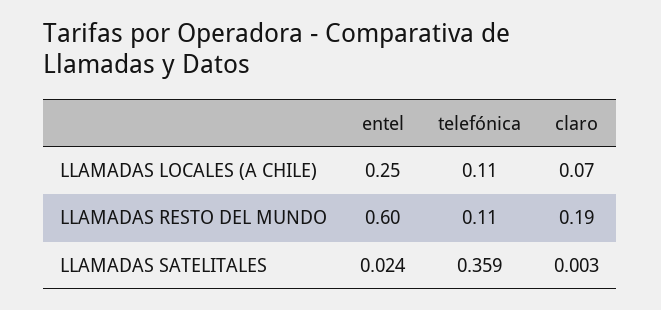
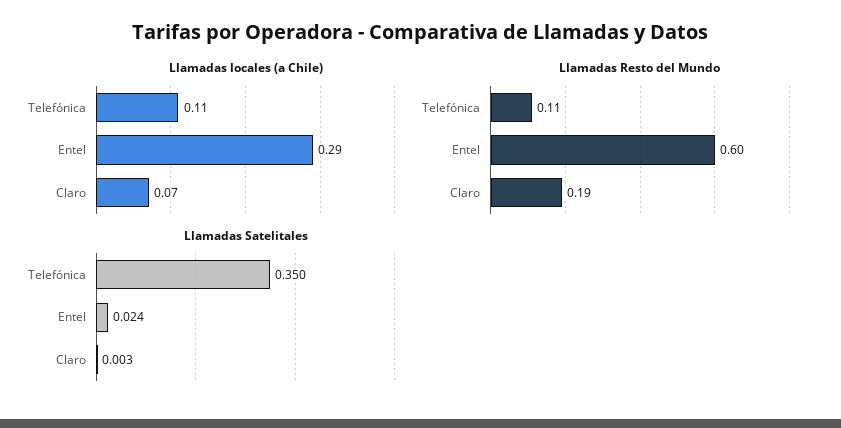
LLAMADAS LOCALES (A CHILE), entel: 0.25 -> 0.29
LLAMADAS SATELITALES, telefónica: 0.359 -> 0.35

